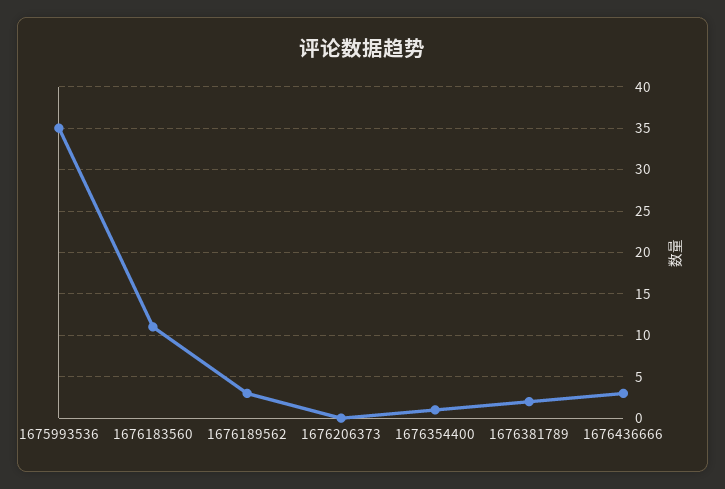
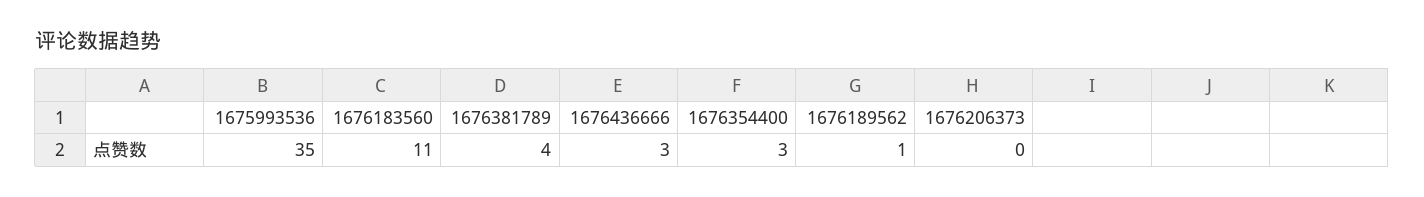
1676189562: 3 -> 1
1676354400: 1 -> 3
1676381789: 2 -> 4

